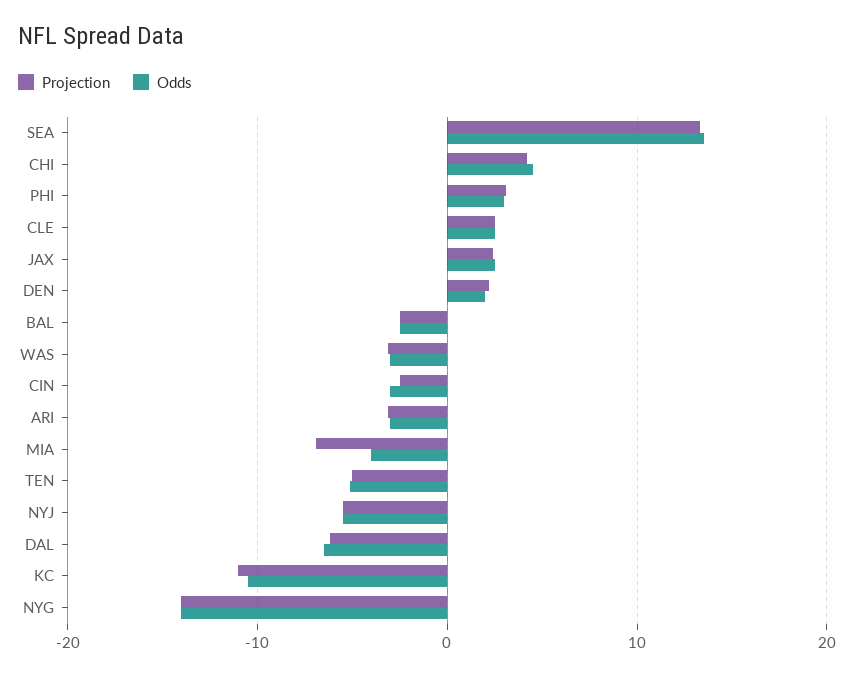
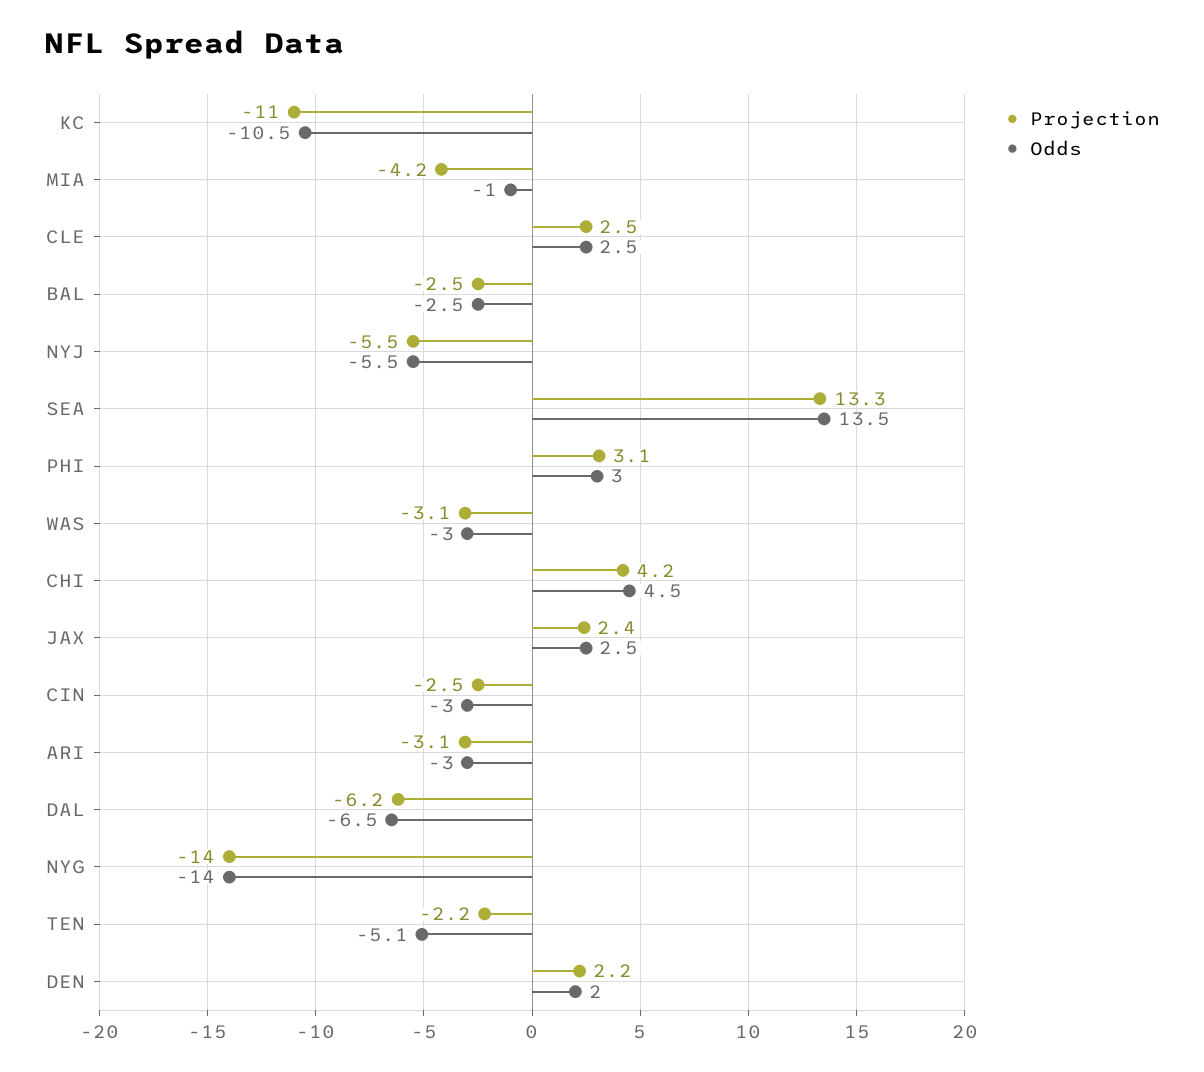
Projection, MIA: -7 -> -4.2
Odds, MIA: -4 -> -1
Projection, TEN: -5 -> -2.2

